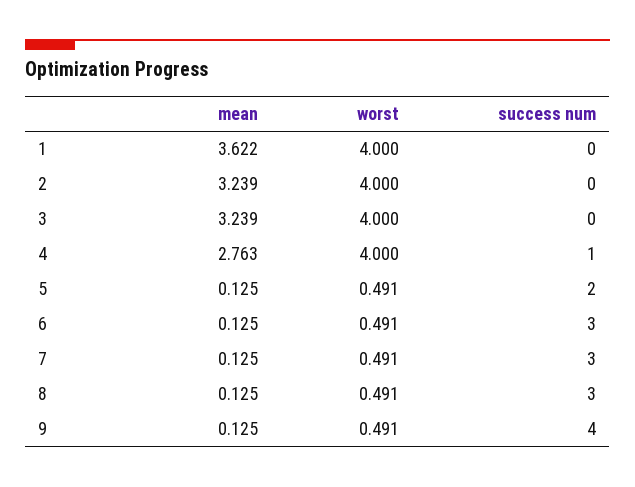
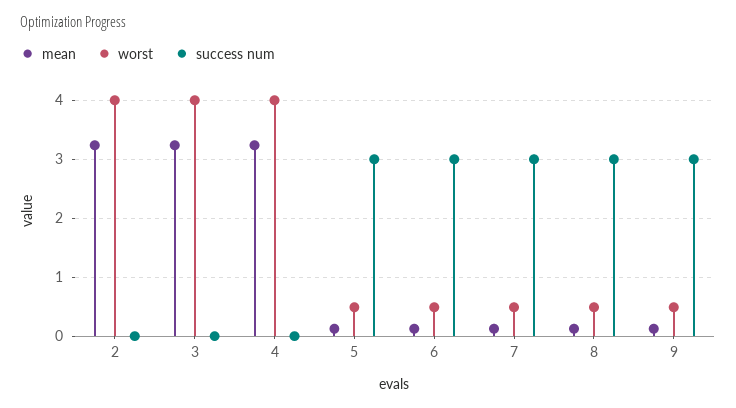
mean, 1: 3.622 -> none
worst, 1: 4 -> none
success num, 1: 0 -> none
mean, 4: 2.763 -> 3.2
success num, 4: 1 -> 0
success num, 5: 2 -> 3
success num, 9: 4 -> 3

